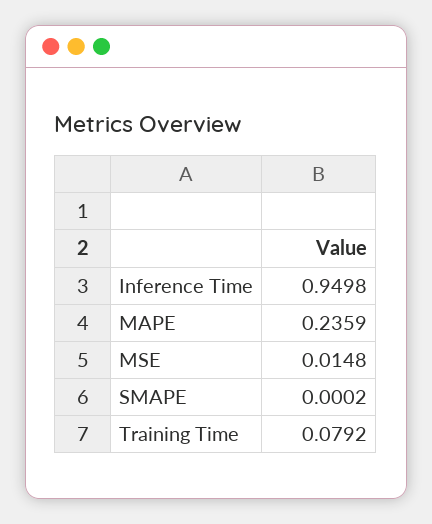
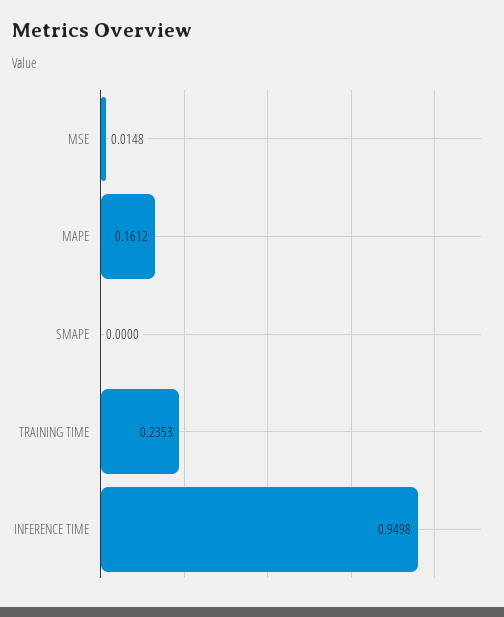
MAPE: 0.2359 -> 0.1612
SMAPE: 0.0002 -> 0
Training Time: 0.0792 -> 0.2353

